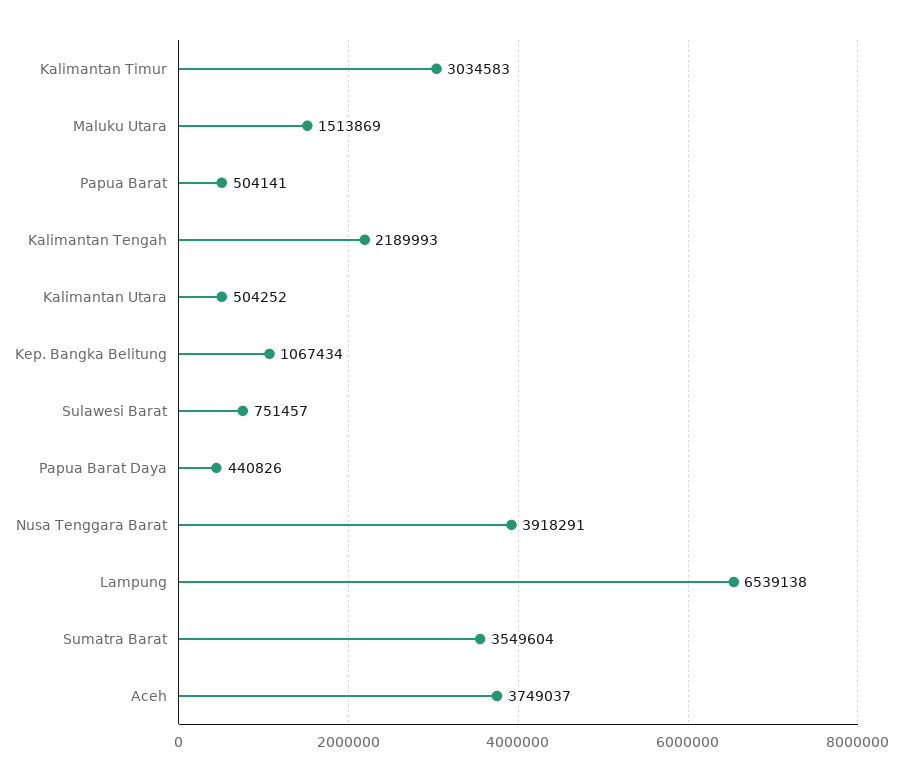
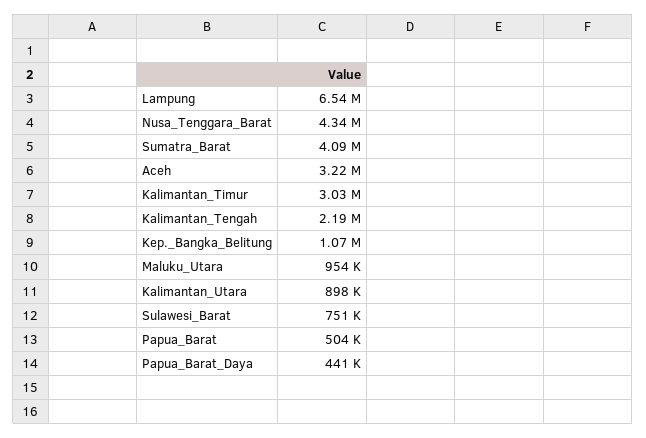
Maluku Utara: 1513869 -> 954000
Kalimantan Utara: 504252 -> 898000
Nusa Tenggara Barat: 3918291 -> 4340000
Sumatra Barat: 3549604 -> 4090000
Aceh: 3749037 -> 3220000

